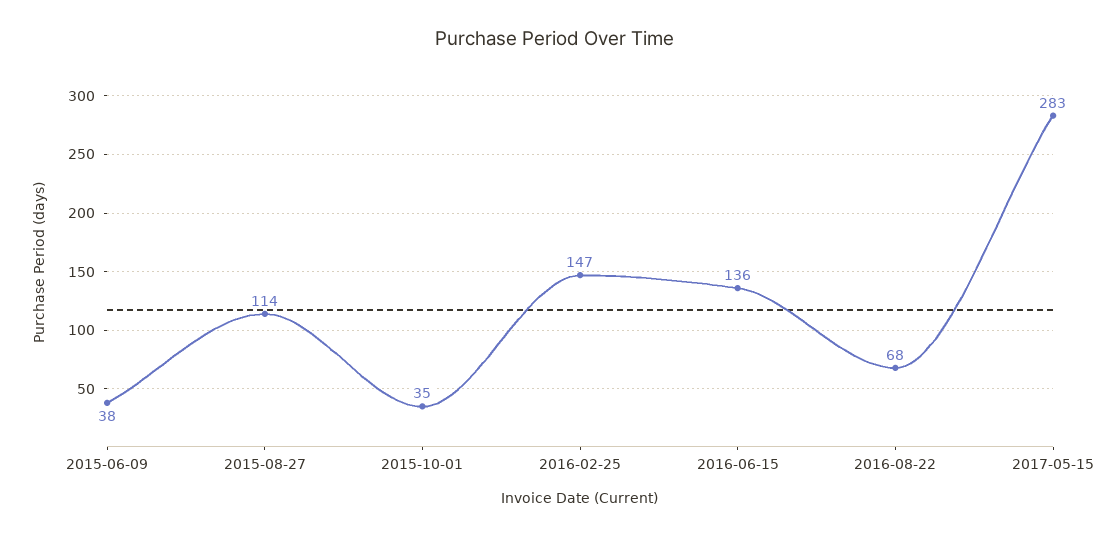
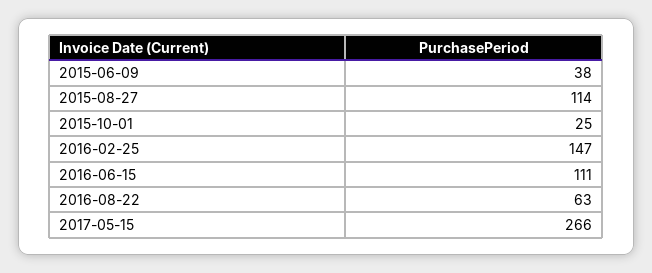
2015-10-01: 35 -> 25
2016-06-15: 136 -> 111
2016-08-22: 68 -> 63
2017-05-15: 283 -> 266

